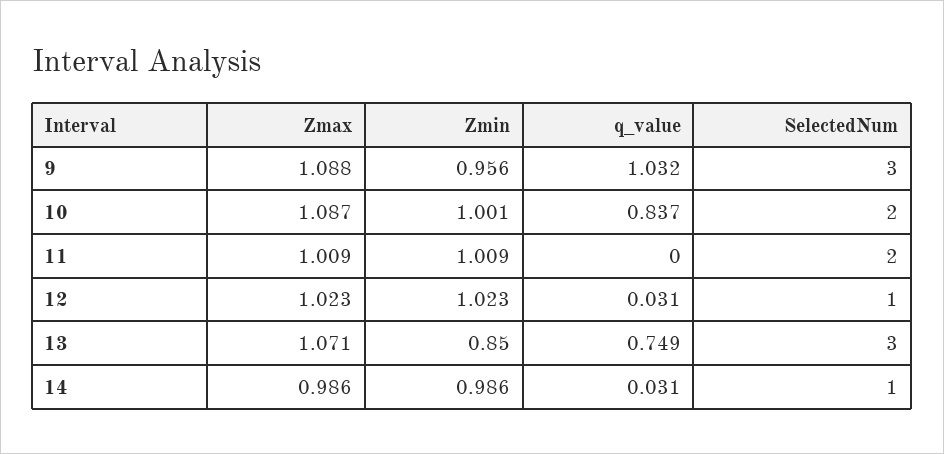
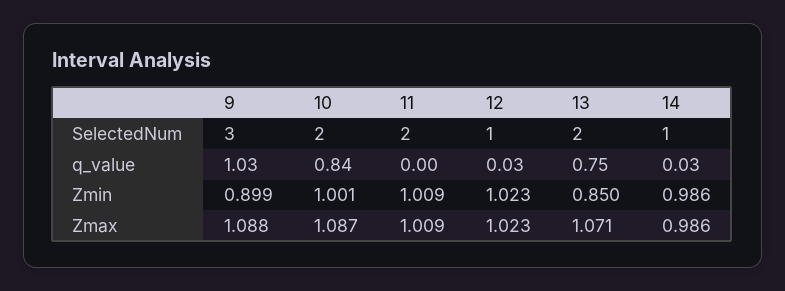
Zmin, 9: 0.956 -> 0.899
SelectedNum, 13: 3 -> 2

